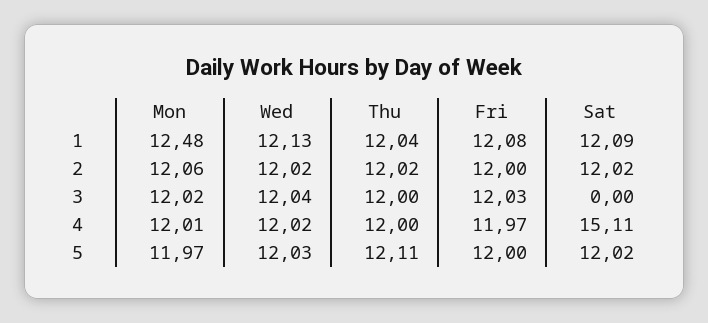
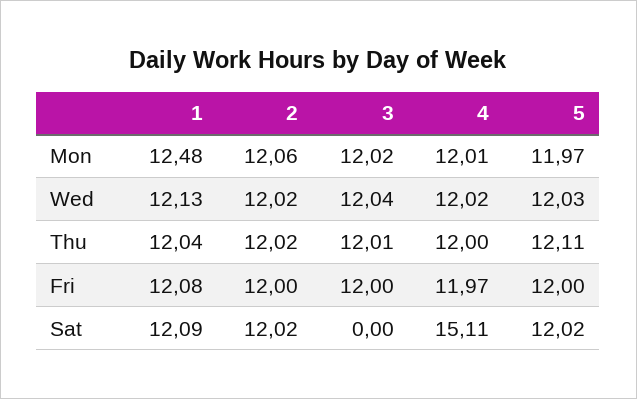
Thu, 3: 12 -> 12.01
Fri, 3: 12.03 -> 12

